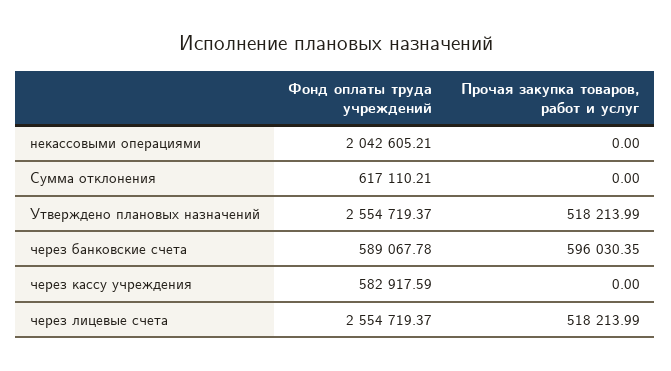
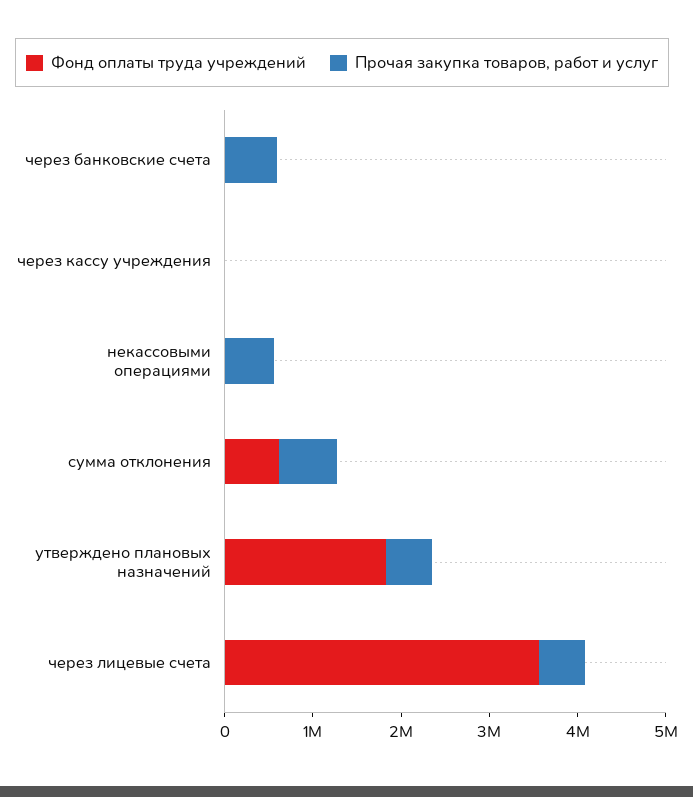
Фонд оплаты труда учреждений, некассовыми операциями: 2042605.21 -> 0
Прочая закупка товаров, работ и услуг, некассовыми операциями: 0 -> 600000
Прочая закупка товаров, работ и услуг, Сумма отклонения: 0 -> 600000
Фонд оплаты труда учреждений, Утверждено плановых назначений: 2554719.37 -> 1800000
Фонд оплаты труда учреждений, через банковские счета: 589067.78 -> 0
Фонд оплаты труда учреждений, через кассу учреждения: 582917.59 -> 0
Фонд оплаты труда учреждений, через лицевые счета: 2554719.37 -> 3600000

